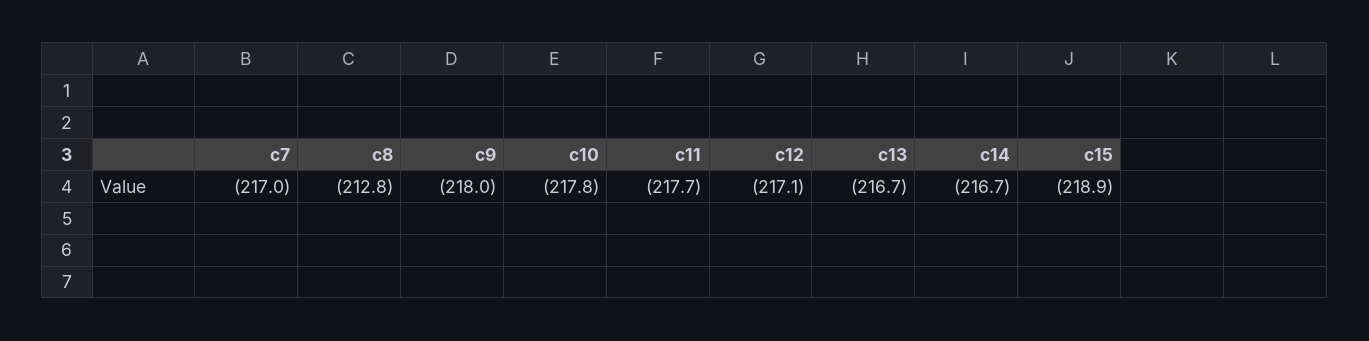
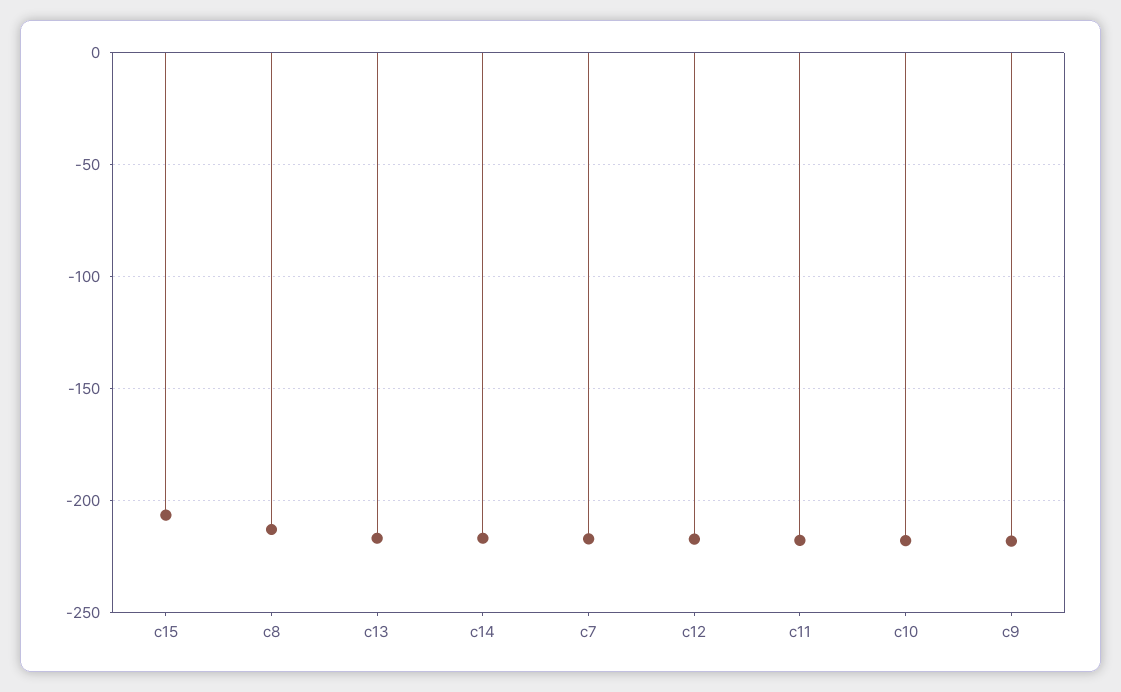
c15: -218.9 -> -205

